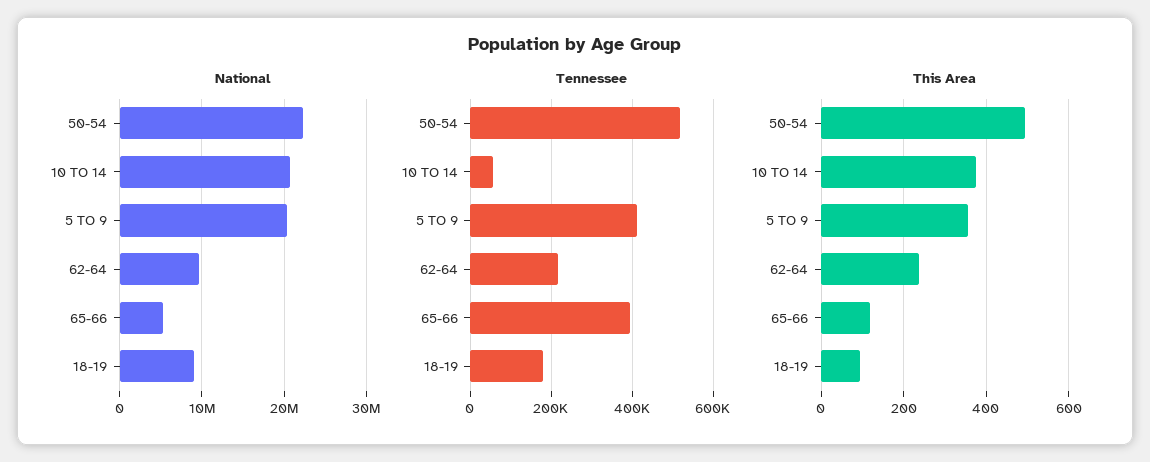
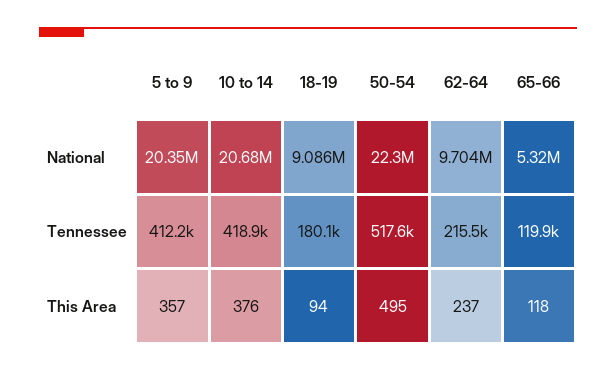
Tennessee, 10 TO 14: 60000 -> 418900
Tennessee, 65-66: 400000 -> 119900

